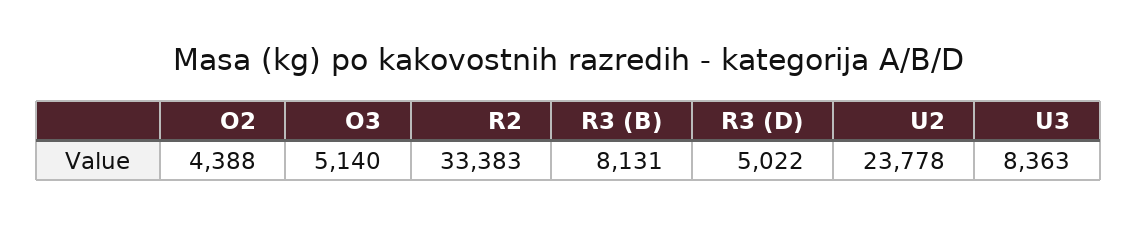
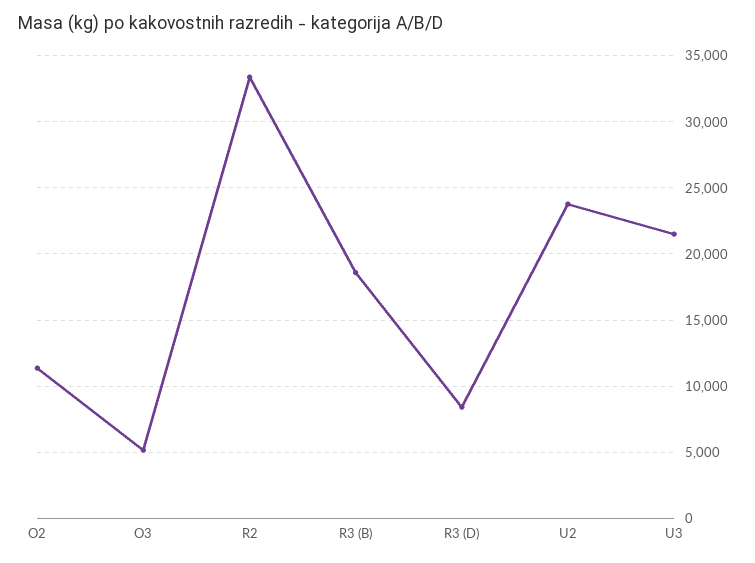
O2: 4388 -> 11500
R3 (B): 8131 -> 18500
R3 (D): 5022 -> 8500
U3: 8363 -> 21500

